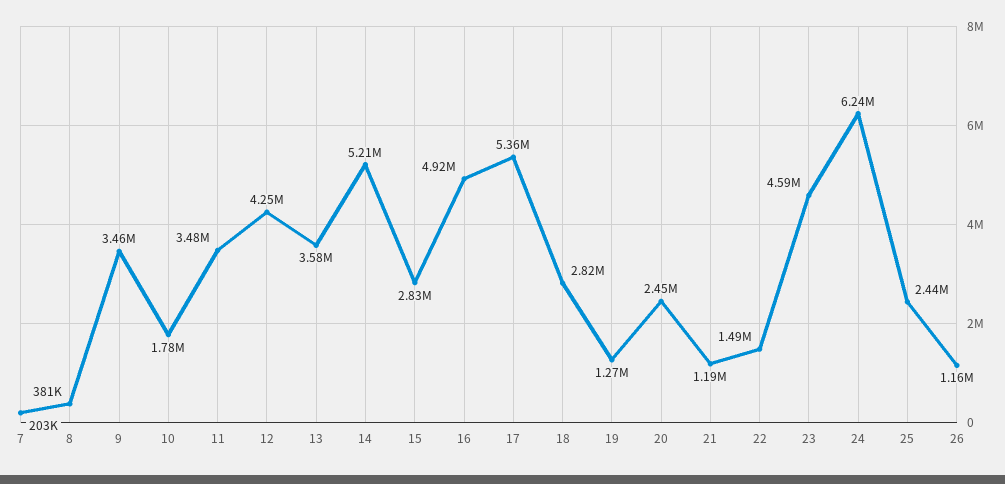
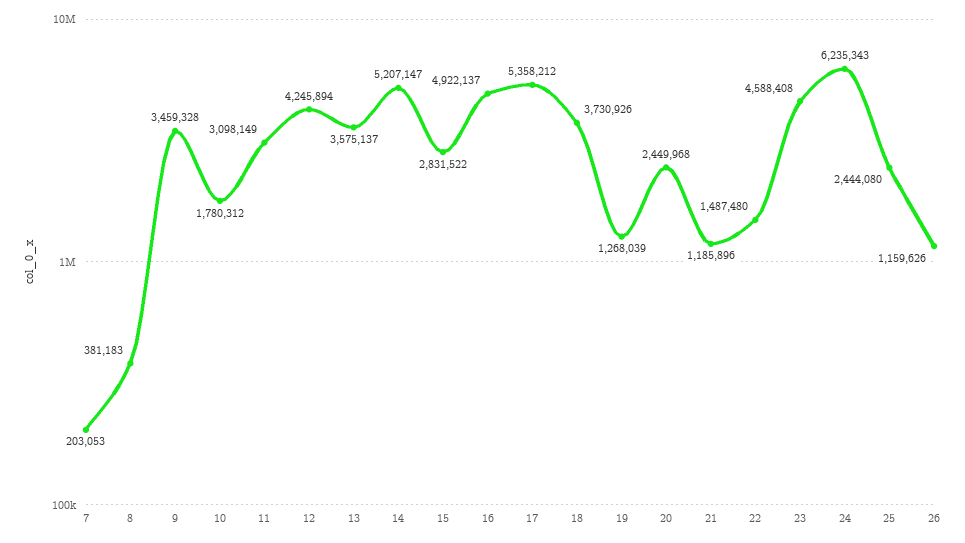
11: 3480000 -> 3098149
18: 2820000 -> 3730926

